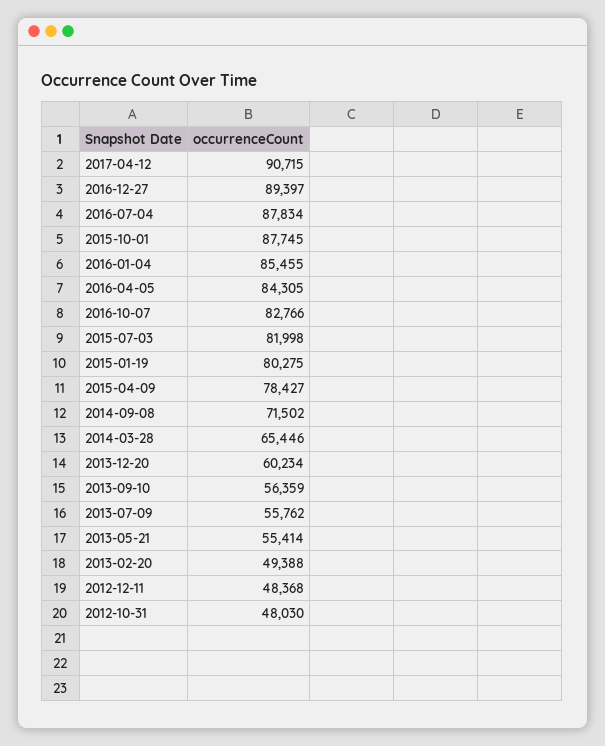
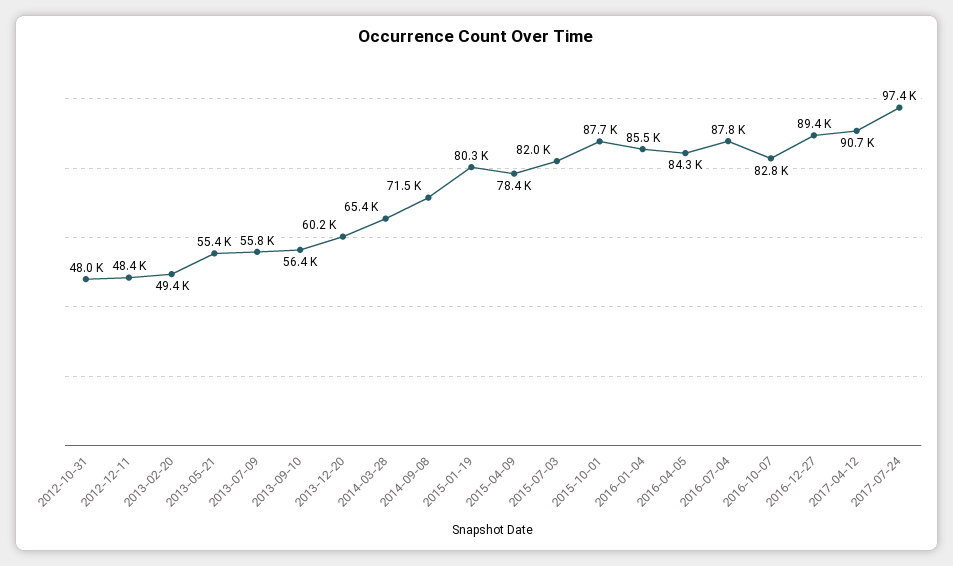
2017-07-24: none -> 97400

